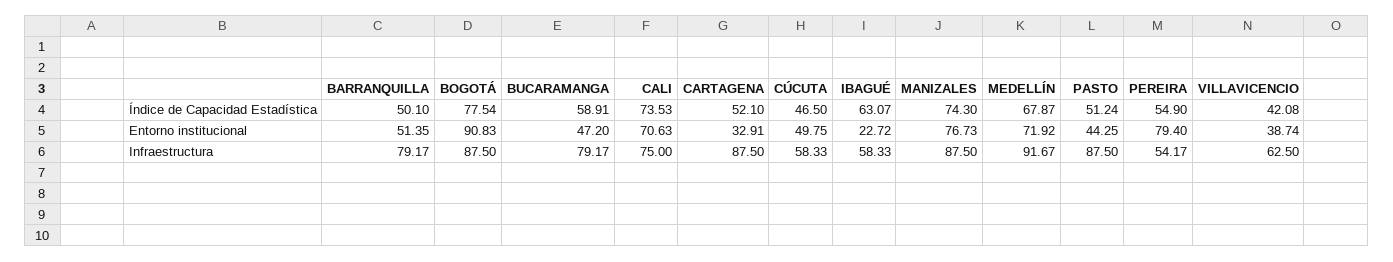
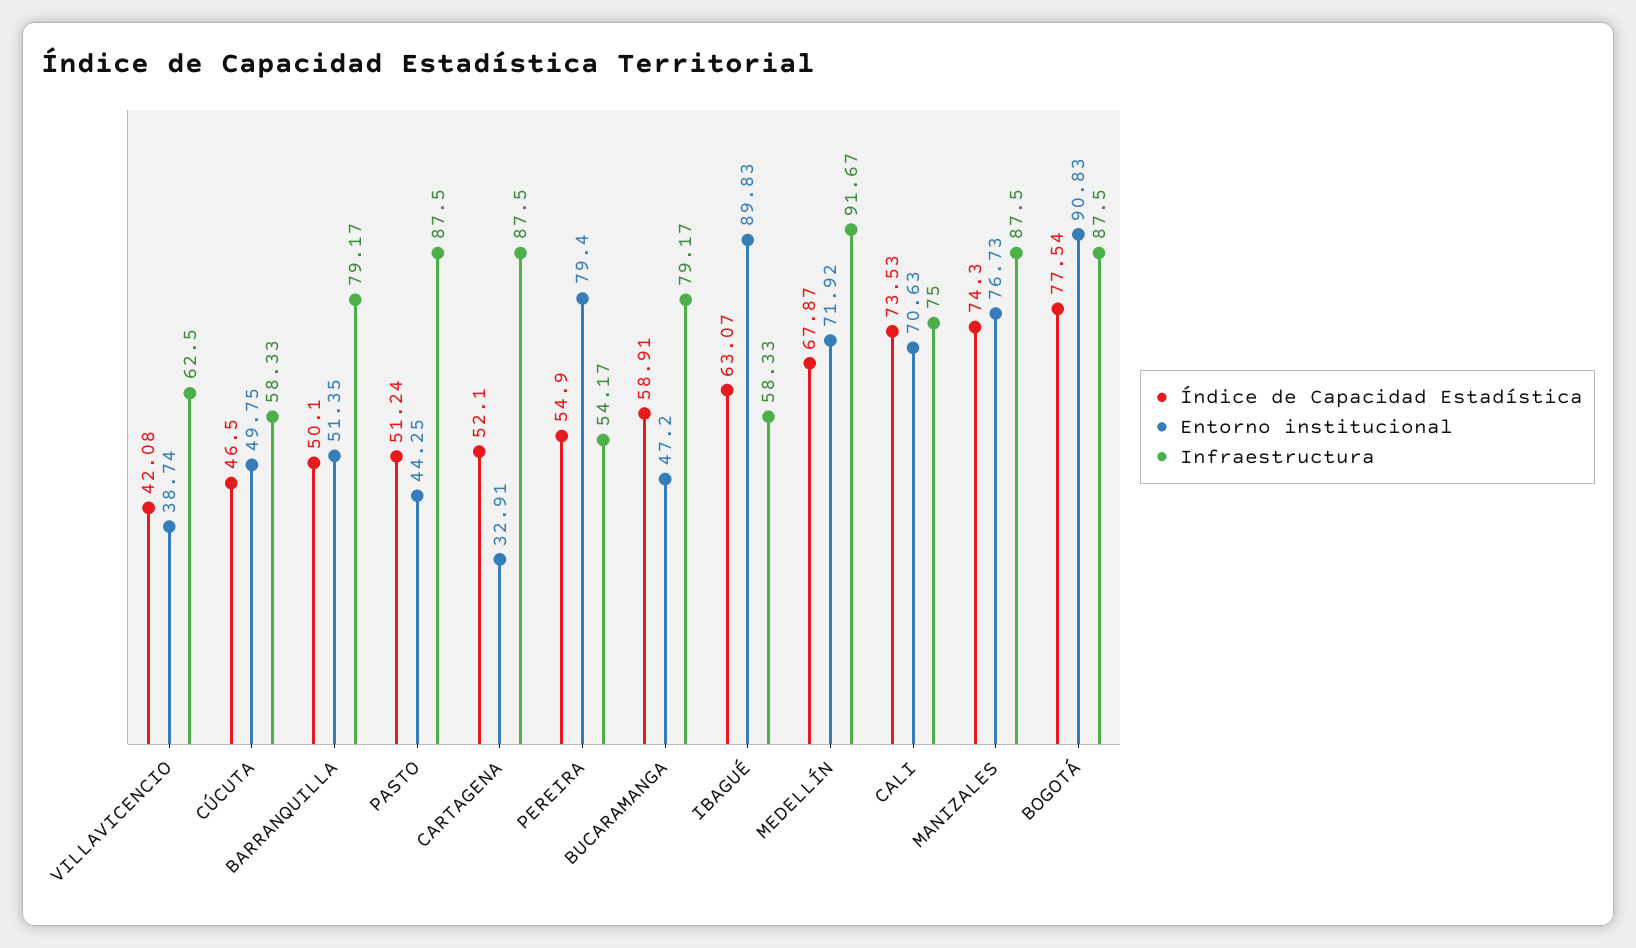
Entorno institucional, IBAGUÉ: 22.72 -> 89.83

